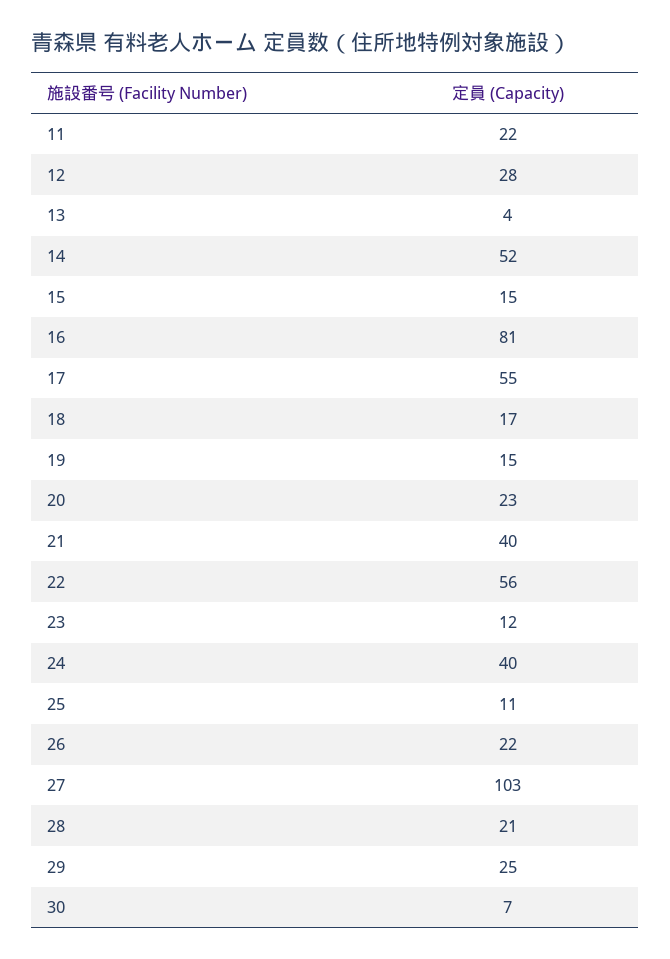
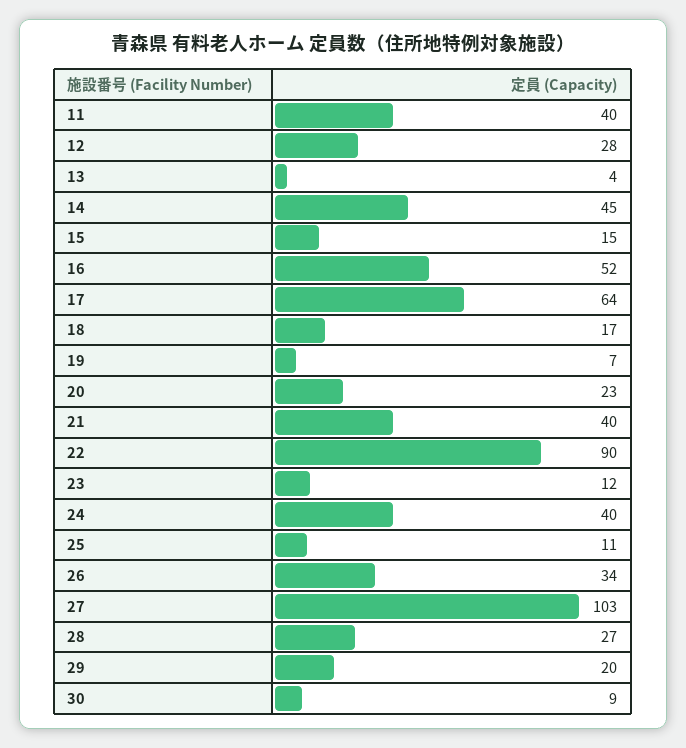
11: 22 -> 40
14: 52 -> 45
16: 81 -> 52
17: 55 -> 64
19: 15 -> 7
22: 56 -> 90
26: 22 -> 34
28: 21 -> 27
29: 25 -> 20
30: 7 -> 9

